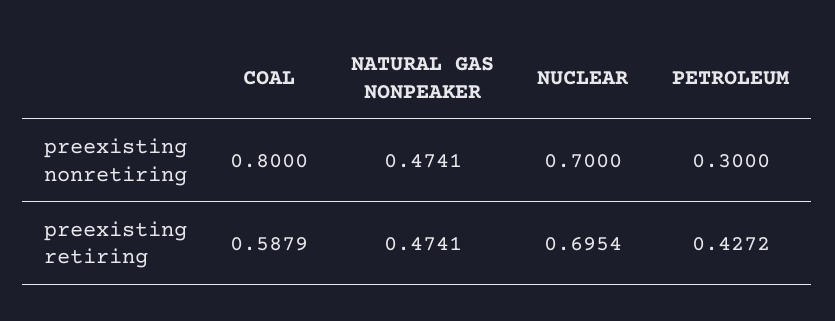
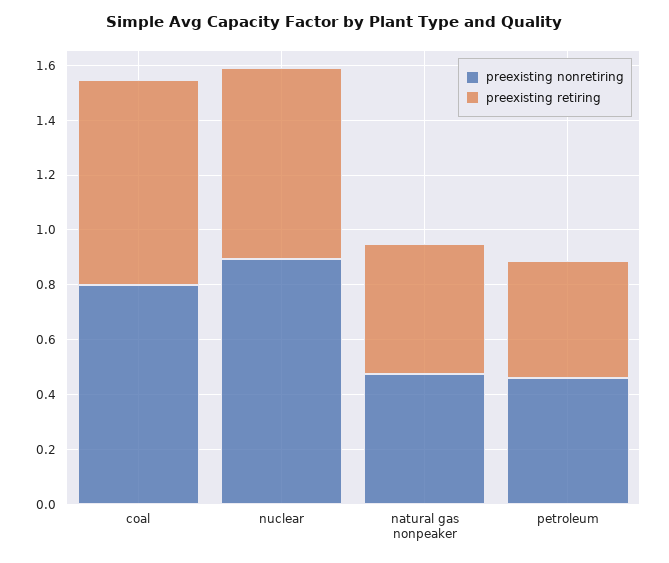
preexisting nonretiring, NUCLEAR: 0.7 -> 0.9
preexisting nonretiring, PETROLEUM: 0.3 -> 0.45
preexisting retiring, COAL: 0.5879 -> 0.75

